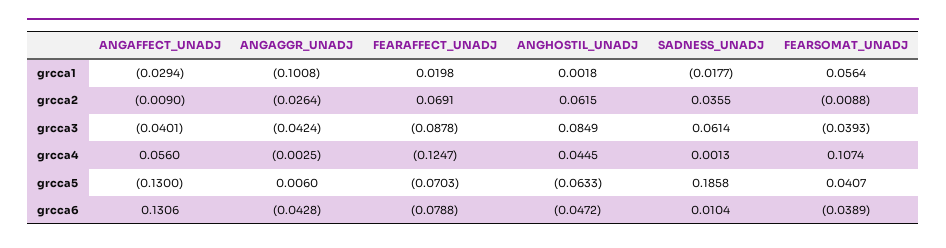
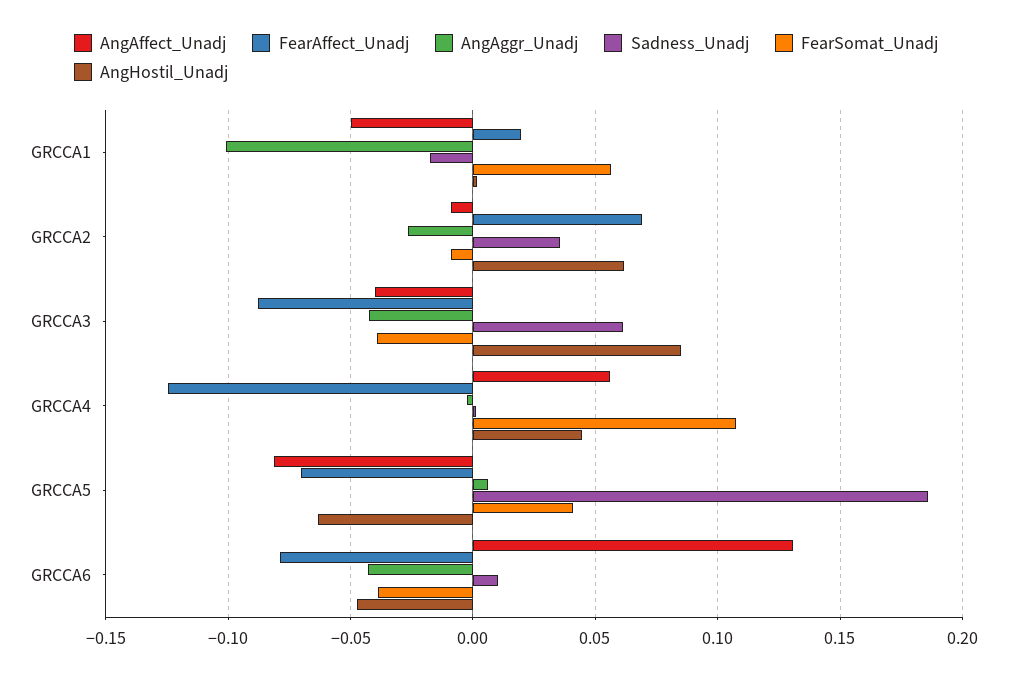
ANGAFFECT_UNADJ, grcca1: -0.0294 -> -0.05
ANGAFFECT_UNADJ, grcca5: -0.13 -> -0.08

